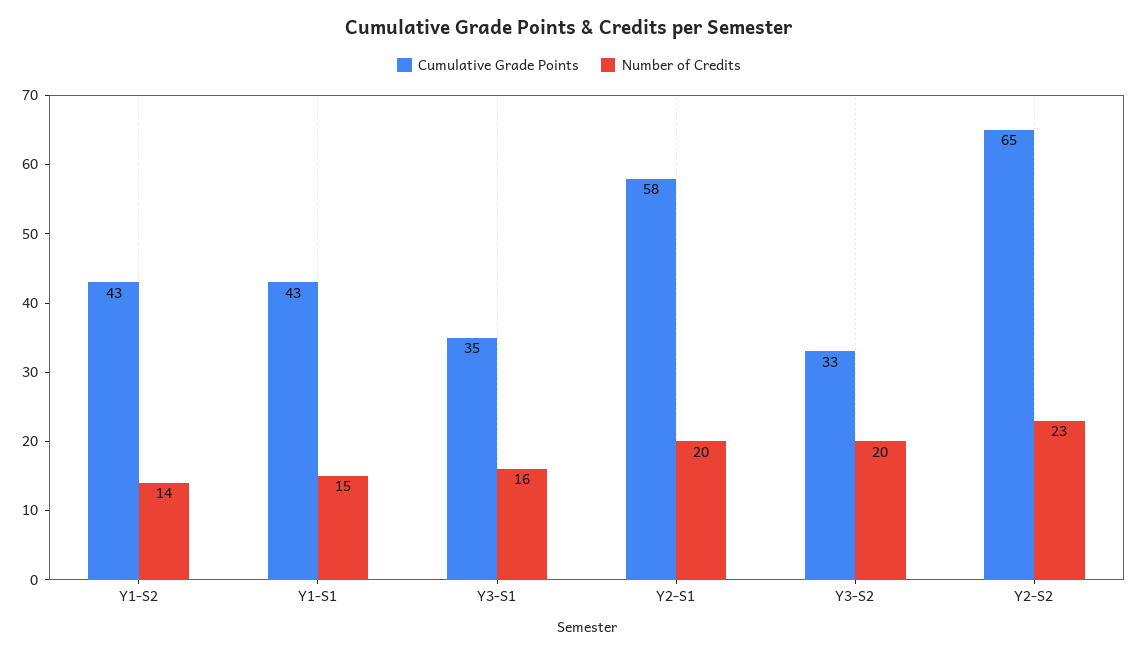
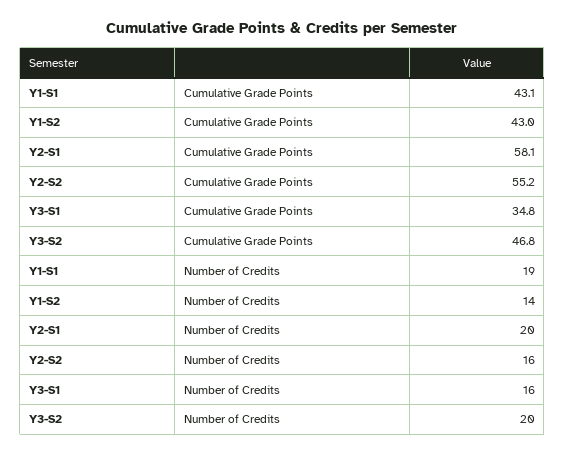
Number of Credits, Y1-S1: 15 -> 19
Cumulative Grade Points, Y3-S2: 33 -> 46.8
Cumulative Grade Points, Y2-S2: 65 -> 55.2
Number of Credits, Y2-S2: 23 -> 16

